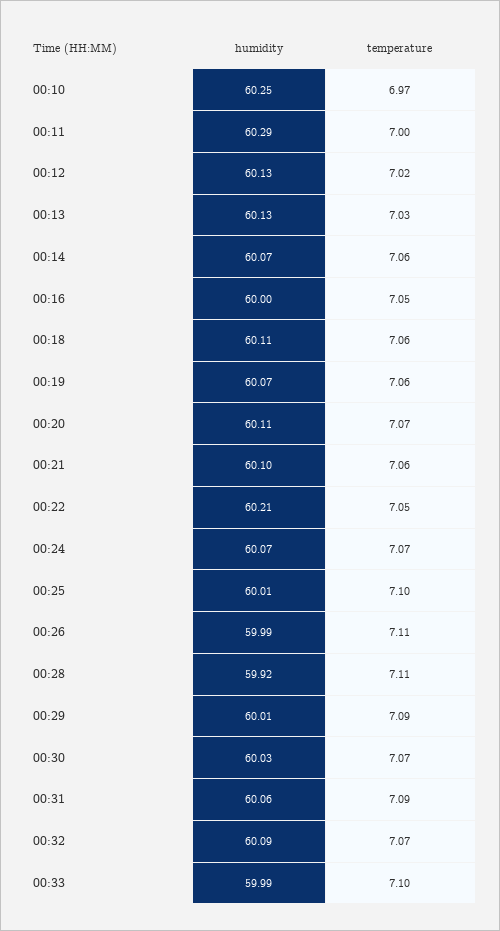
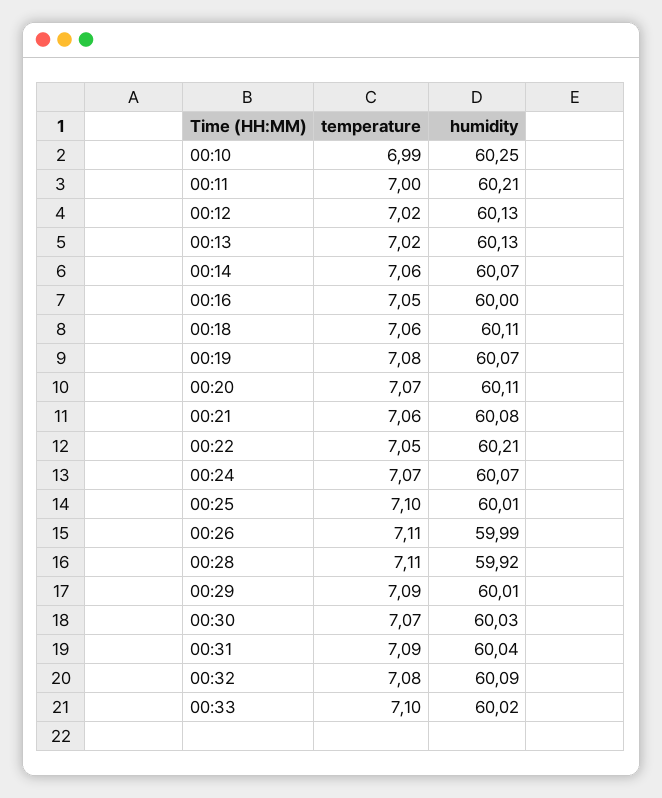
temperature, 00:10: 6.97 -> 6.99
humidity, 00:11: 60.29 -> 60.21
temperature, 00:13: 7.03 -> 7.02
temperature, 00:19: 7.06 -> 7.08
humidity, 00:21: 60.1 -> 60.08
humidity, 00:31: 60.06 -> 60.04
temperature, 00:32: 7.07 -> 7.08
humidity, 00:33: 59.99 -> 60.02

